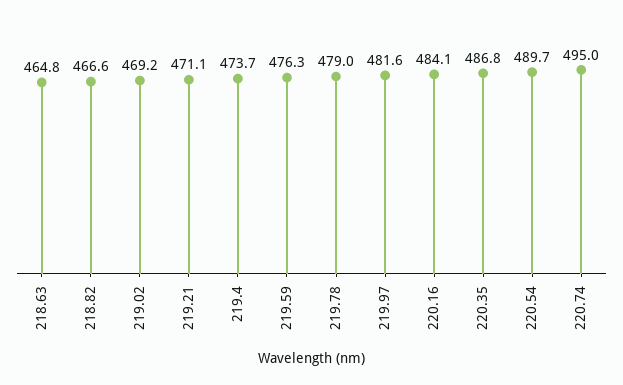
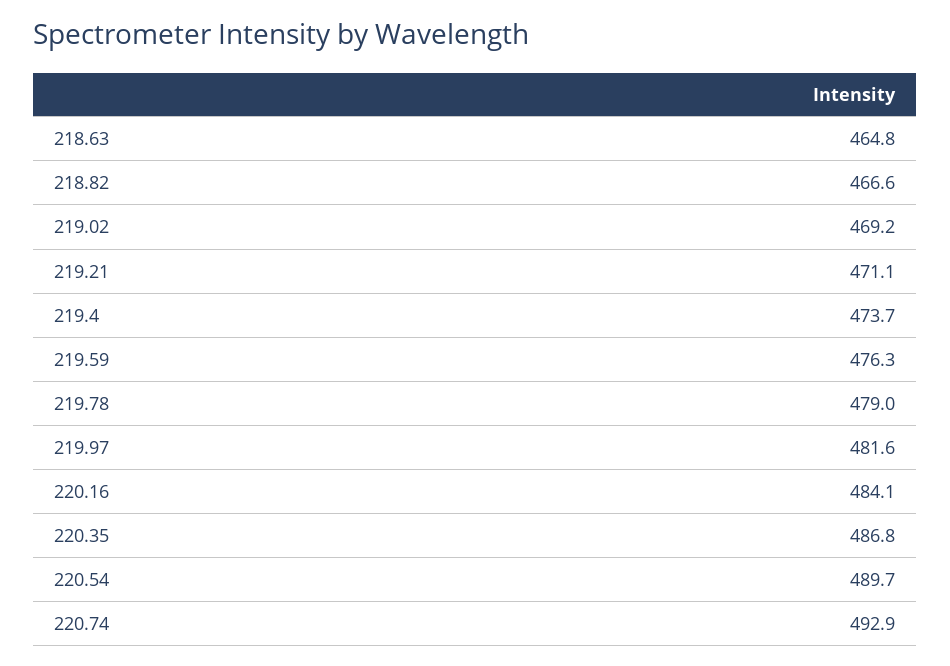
220.74: 495 -> 492.9

